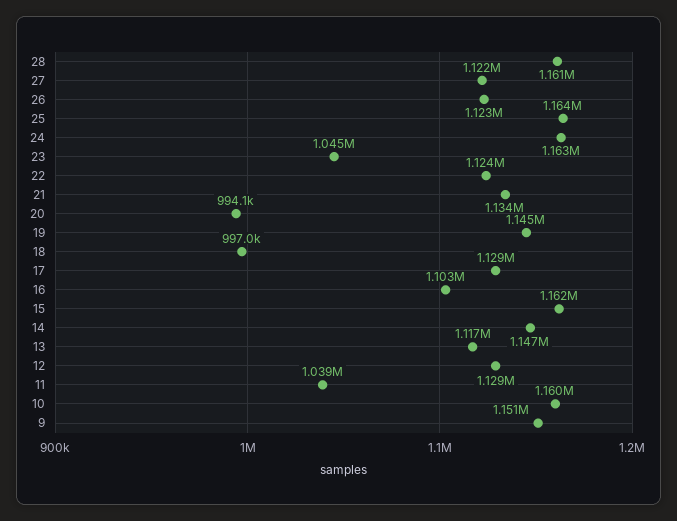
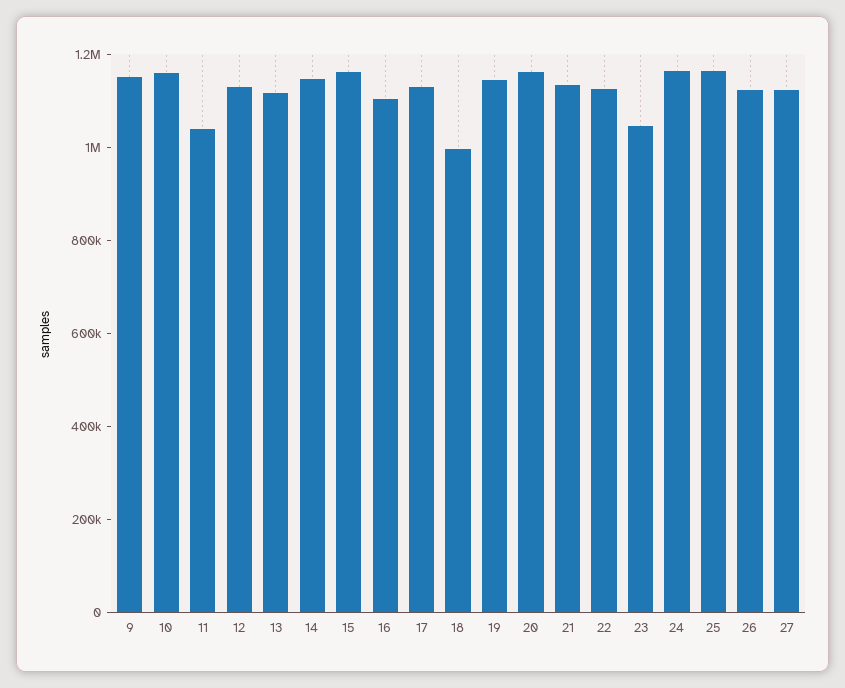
28: 1161000 -> none
20: 994100 -> 1150000

